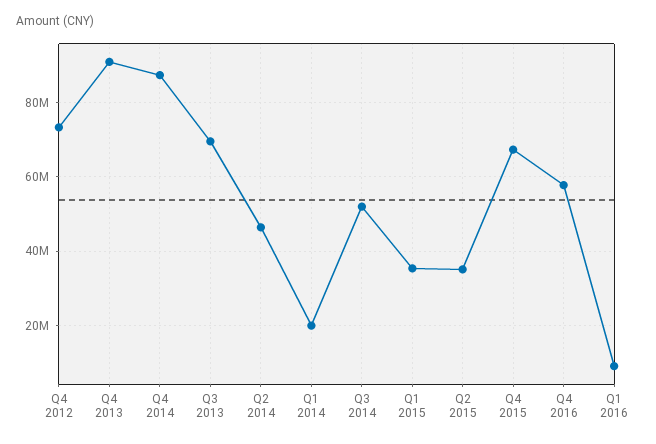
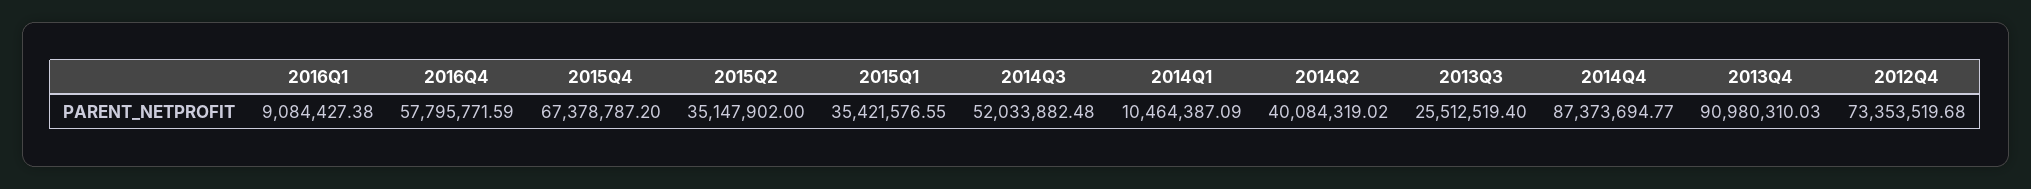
Q3 2013: 70000000 -> 25512519.4
Q2 2014: 46000000 -> 40084319.02
Q1 2014: 20000000 -> 10464387.09

